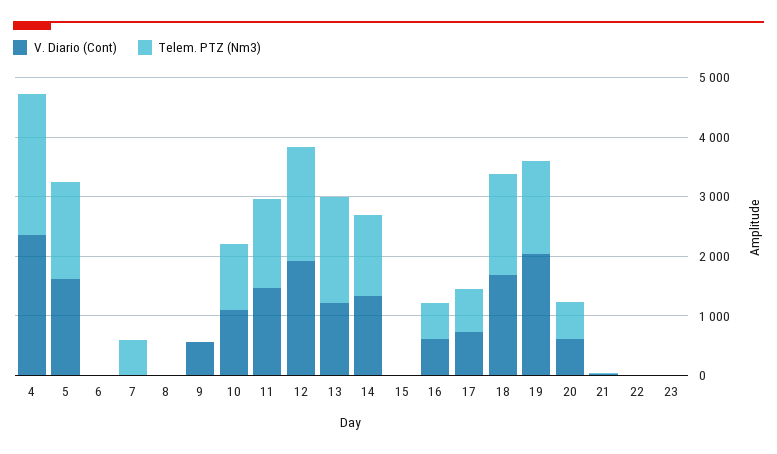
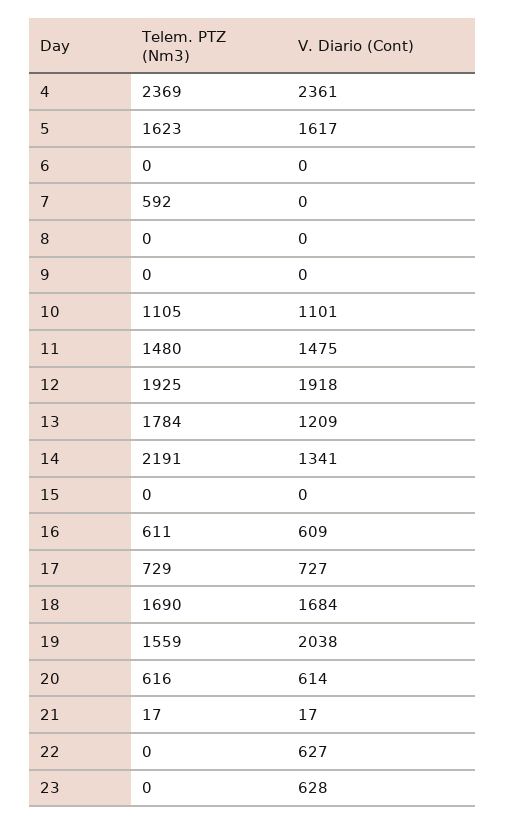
V. Diario (Cont), 9: 600 -> 0
Telem. PTZ (Nm3), 14: 1400 -> 2191
V. Diario (Cont), 22: 0 -> 627
V. Diario (Cont), 23: 0 -> 628

